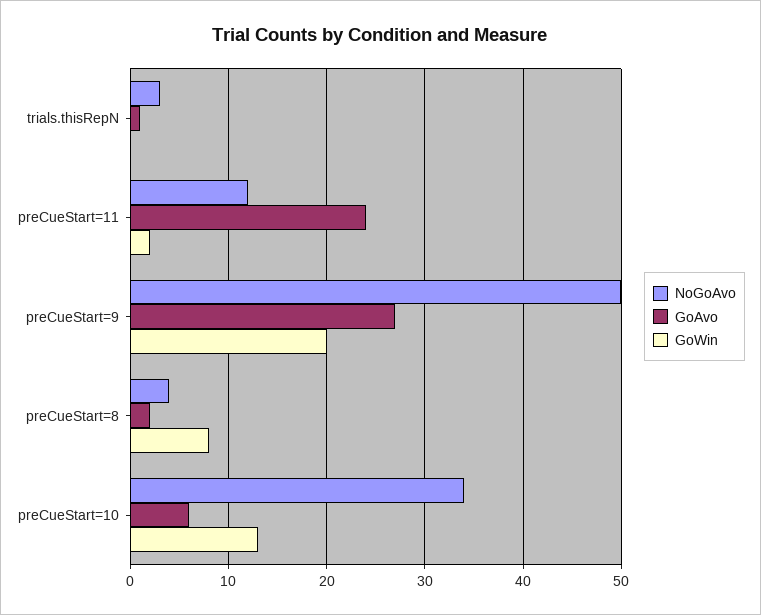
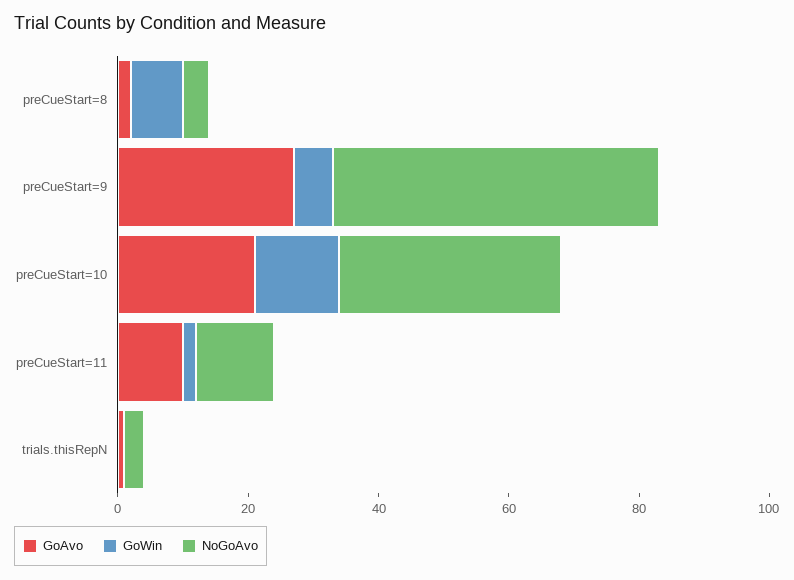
GoAvo, preCueStart=11: 24 -> 10
GoWin, preCueStart=9: 20 -> 5
GoAvo, preCueStart=10: 6 -> 20

